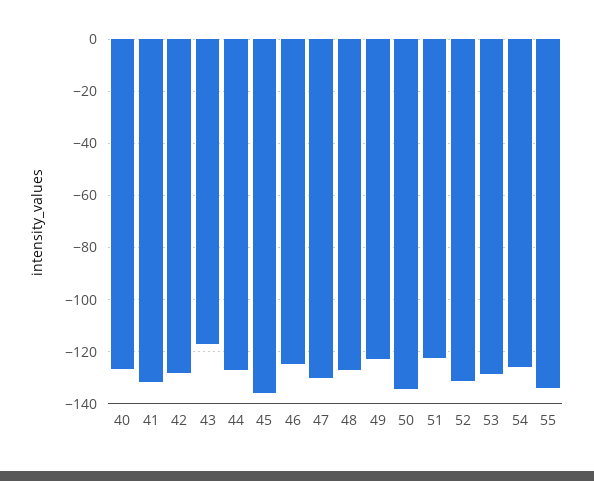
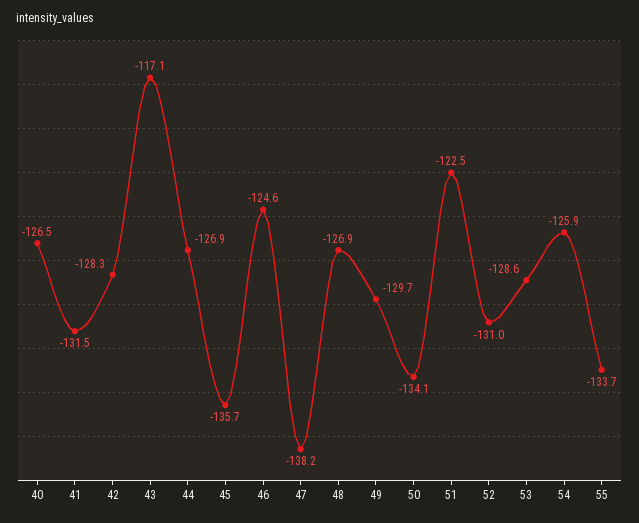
47: -130 -> -138.2
49: -122.5 -> -129.7

